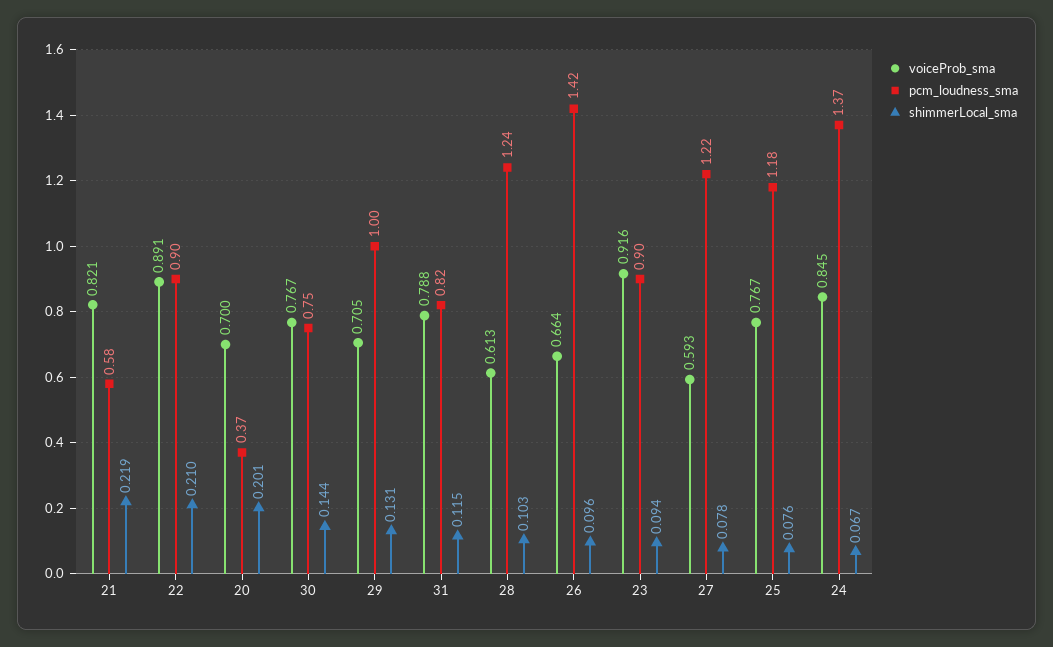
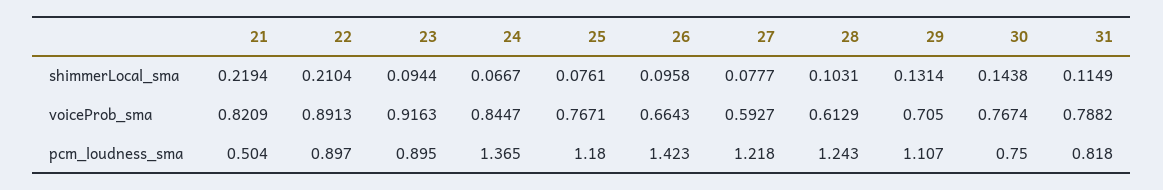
pcm_loudness_sma, 21: 0.58 -> 0.504
voiceProb_sma, 20: 0.7 -> none
pcm_loudness_sma, 20: 0.37 -> none
shimmerLocal_sma, 20: 0.201 -> none
pcm_loudness_sma, 29: 1 -> 1.107

